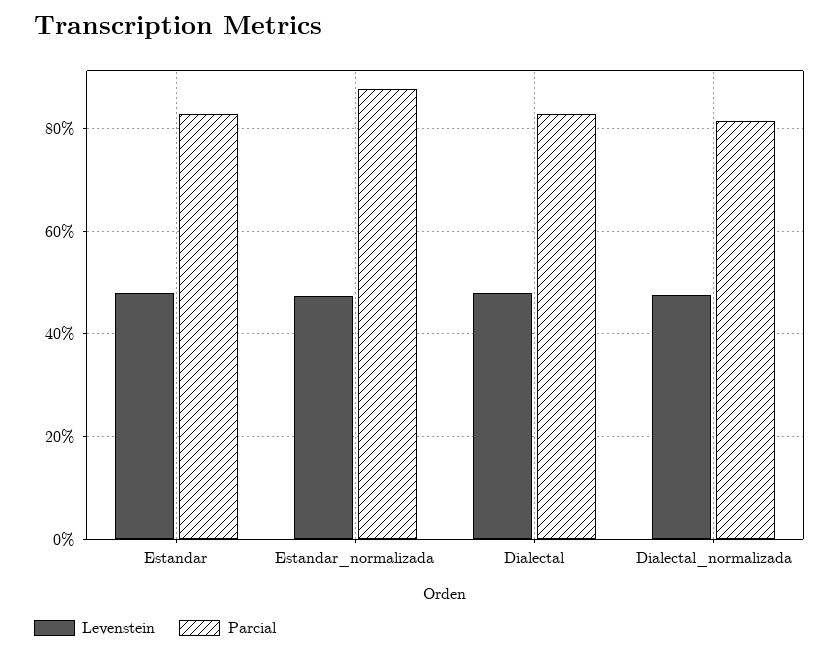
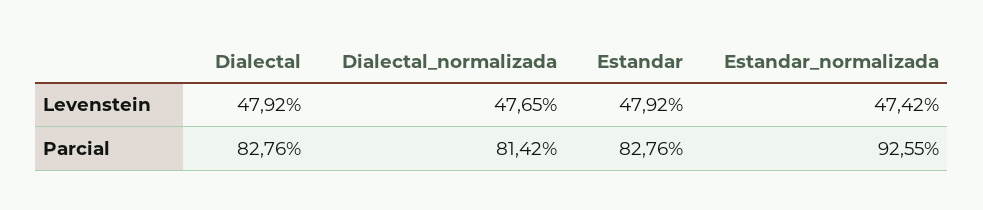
Parcial, Estandar_normalizada: 88 -> 92.55

